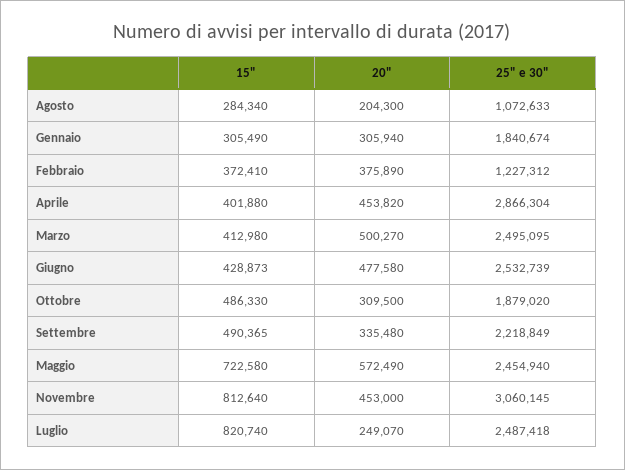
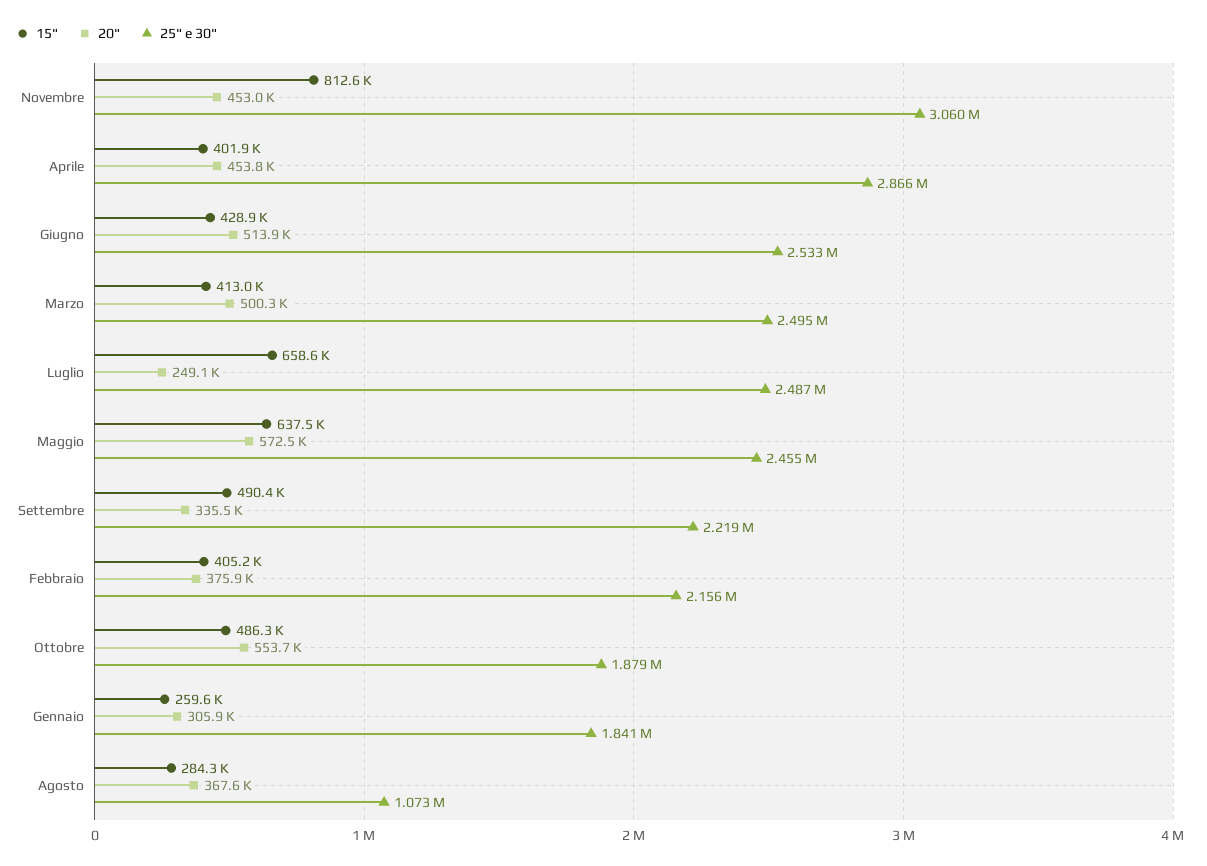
20", Agosto: 204300 -> 367600
15", Gennaio: 305490 -> 259600
15", Febbraio: 372410 -> 405200
25" e 30", Febbraio: 1227312 -> 2156000
20", Giugno: 477580 -> 513900
20", Ottobre: 309500 -> 553700
15", Maggio: 722580 -> 637500
15", Luglio: 820740 -> 658600

